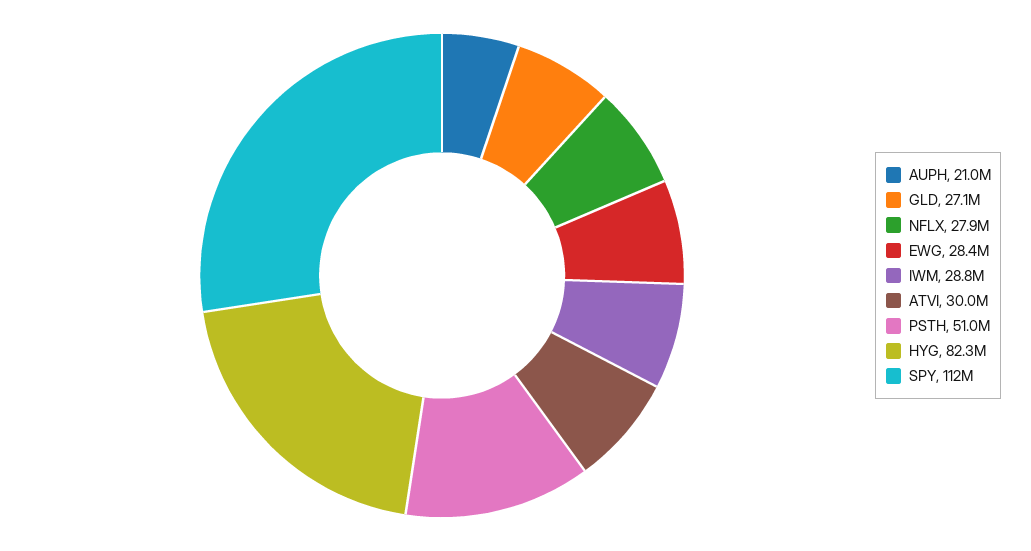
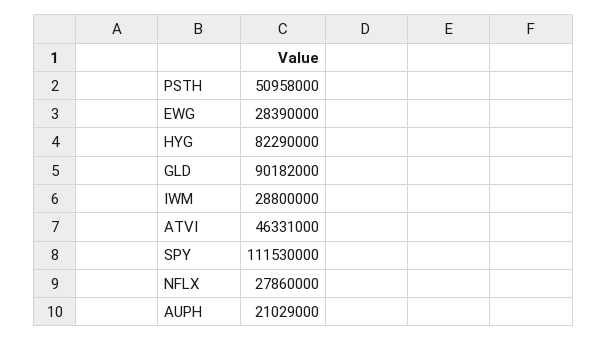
GLD: 27100000 -> 90182000
ATVI: 30000000 -> 46331000

